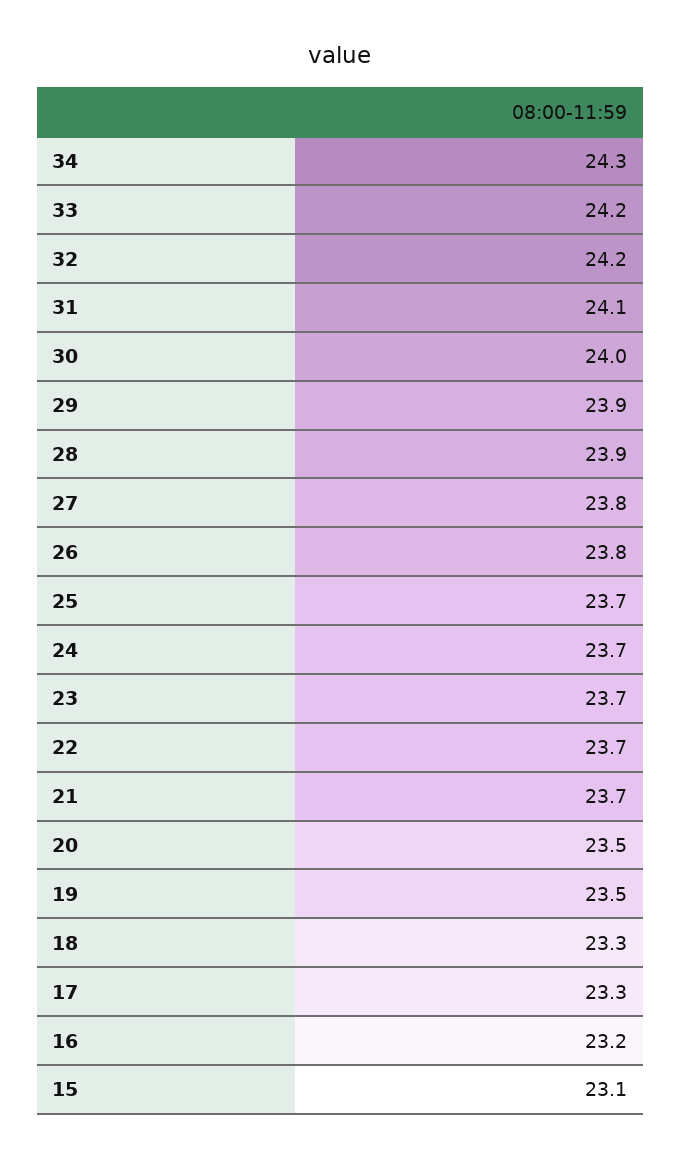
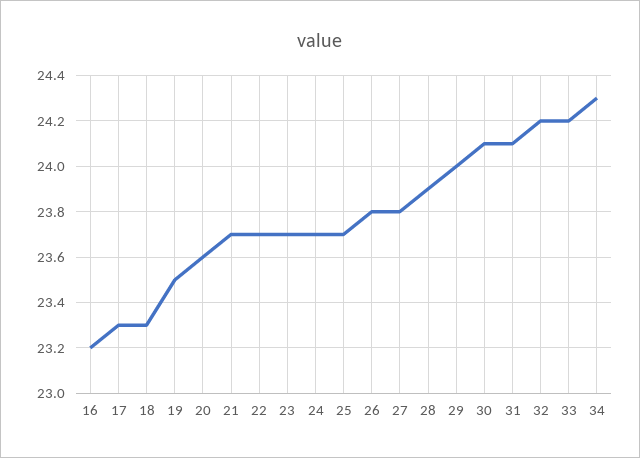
30: 24 -> 24.1
29: 23.9 -> 24
20: 23.5 -> 23.6
15: 23.1 -> none

